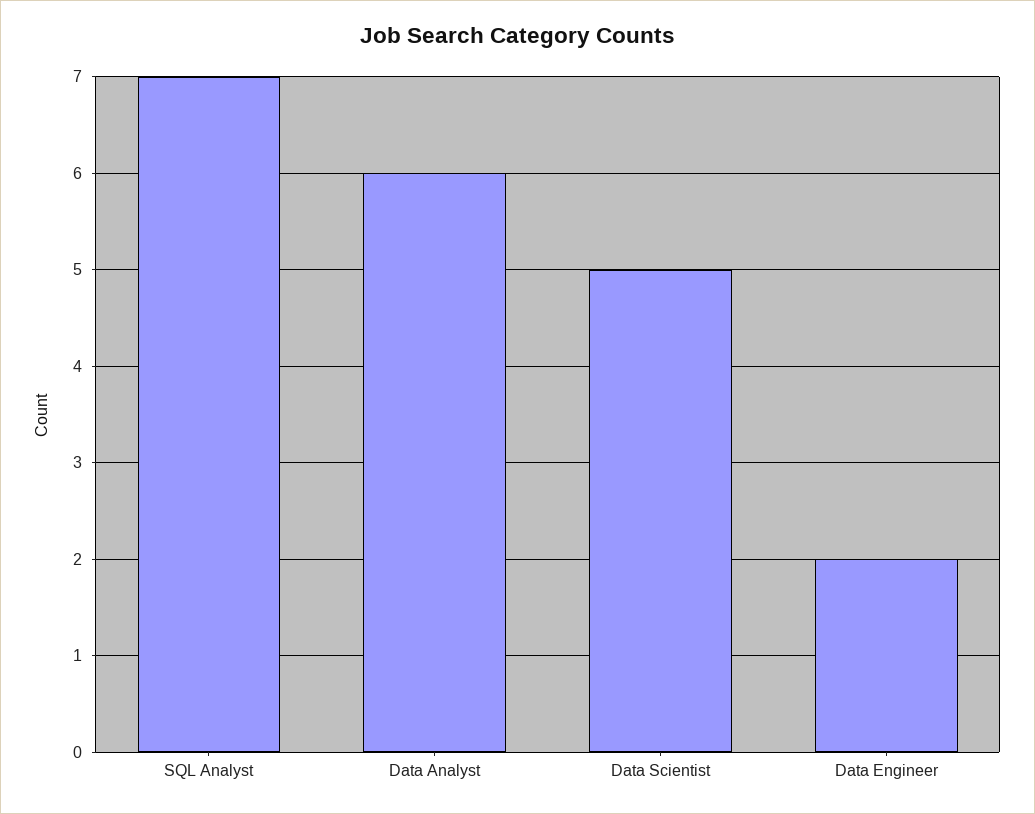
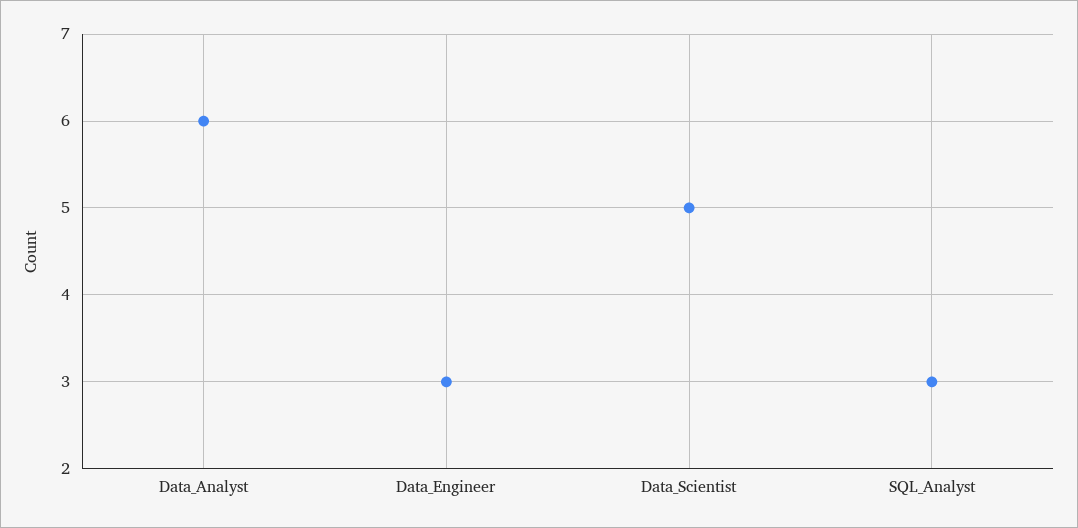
SQL Analyst: 7 -> 3
Data Engineer: 2 -> 3

